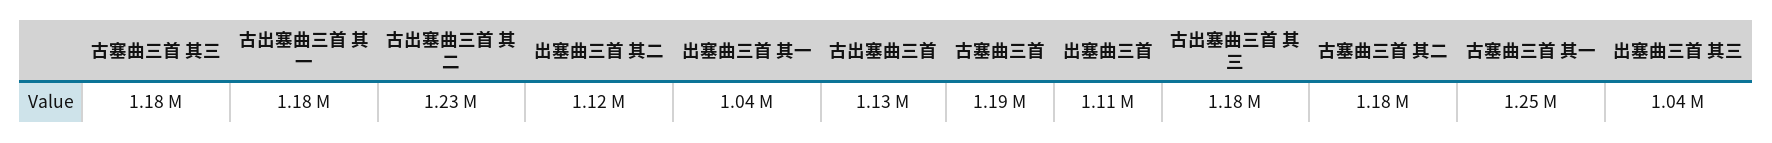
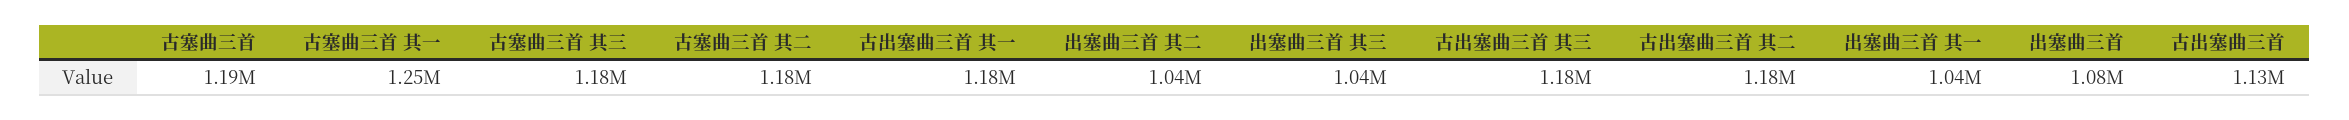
古出塞曲三首 其二: 1230000 -> 1180000
出塞曲三首 其二: 1120000 -> 1040000
出塞曲三首: 1110000 -> 1080000

